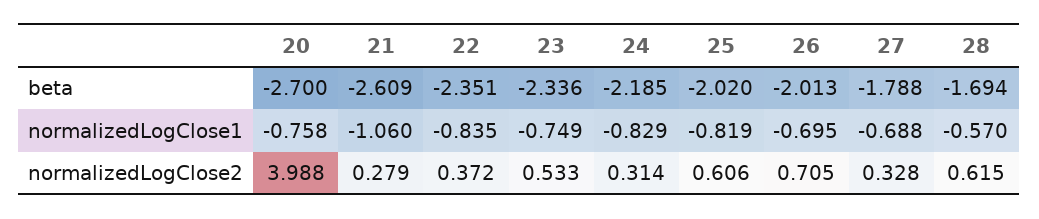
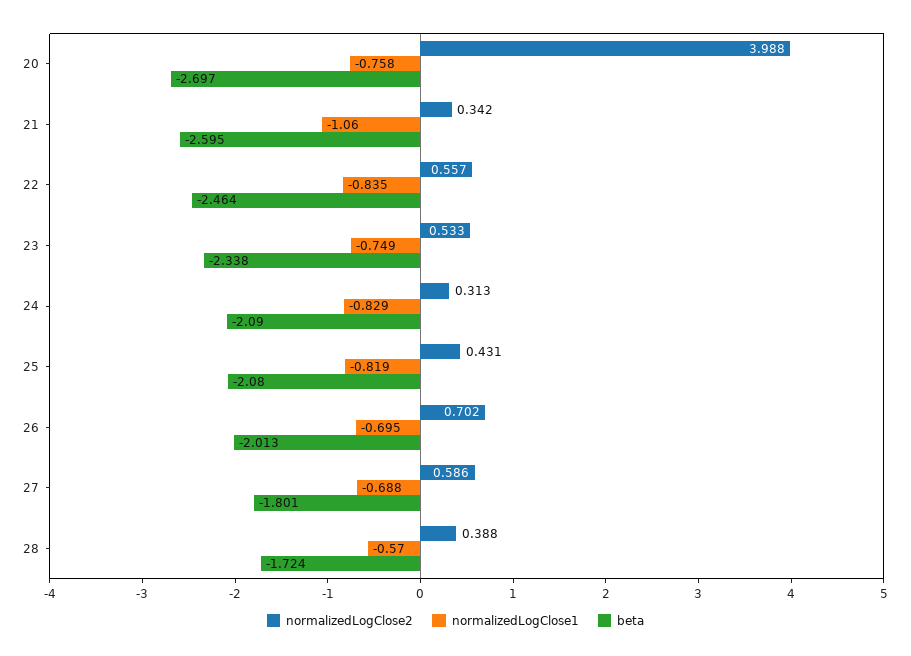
beta, 20: -2.7 -> -2.697
beta, 21: -2.609 -> -2.595
beta, 22: -2.351 -> -2.464
beta, 23: -2.336 -> -2.338
beta, 24: -2.185 -> -2.09
beta, 25: -2.02 -> -2.08
beta, 27: -1.788 -> -1.801
beta, 28: -1.694 -> -1.724
normalizedLogClose2, 21: 0.279 -> 0.342
normalizedLogClose2, 22: 0.372 -> 0.557
normalizedLogClose2, 24: 0.314 -> 0.313
normalizedLogClose2, 25: 0.606 -> 0.431
normalizedLogClose2, 26: 0.705 -> 0.702
normalizedLogClose2, 27: 0.328 -> 0.586
normalizedLogClose2, 28: 0.615 -> 0.388

